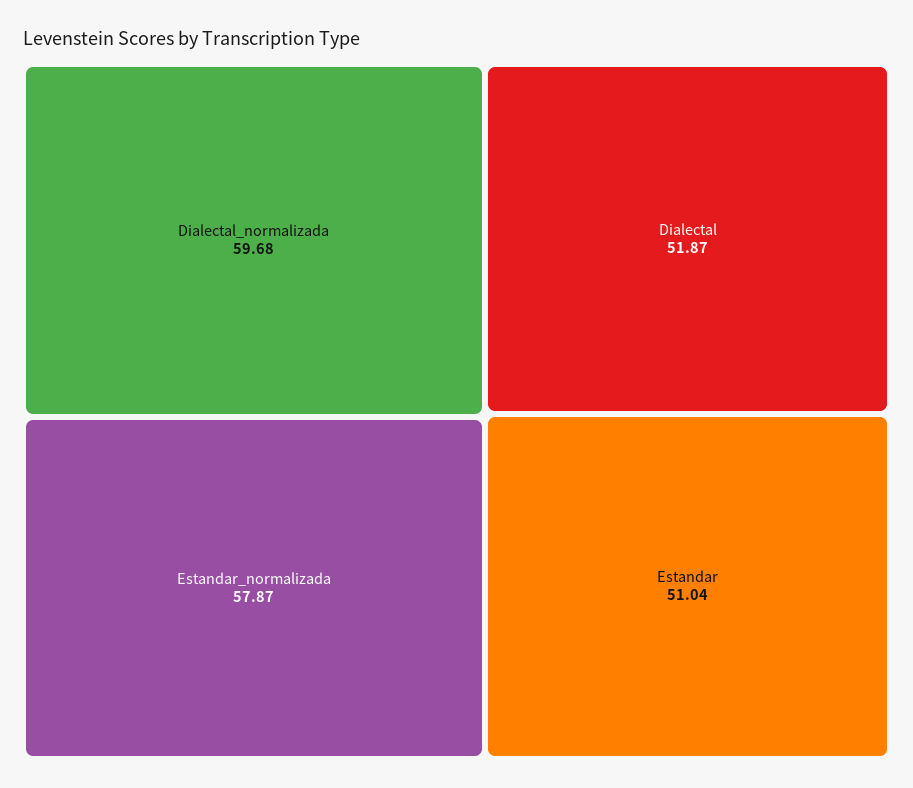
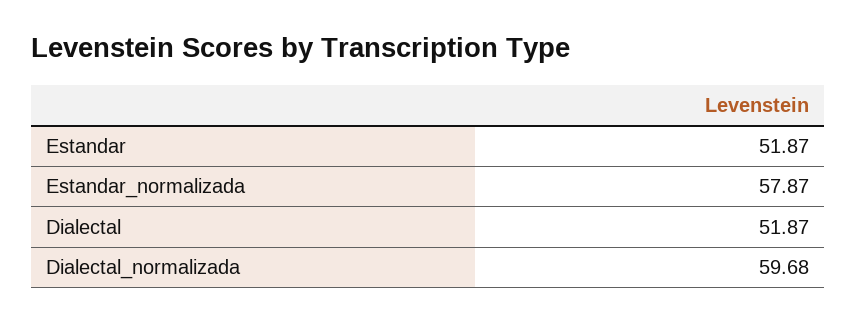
Estandar: 51.04 -> 51.87

